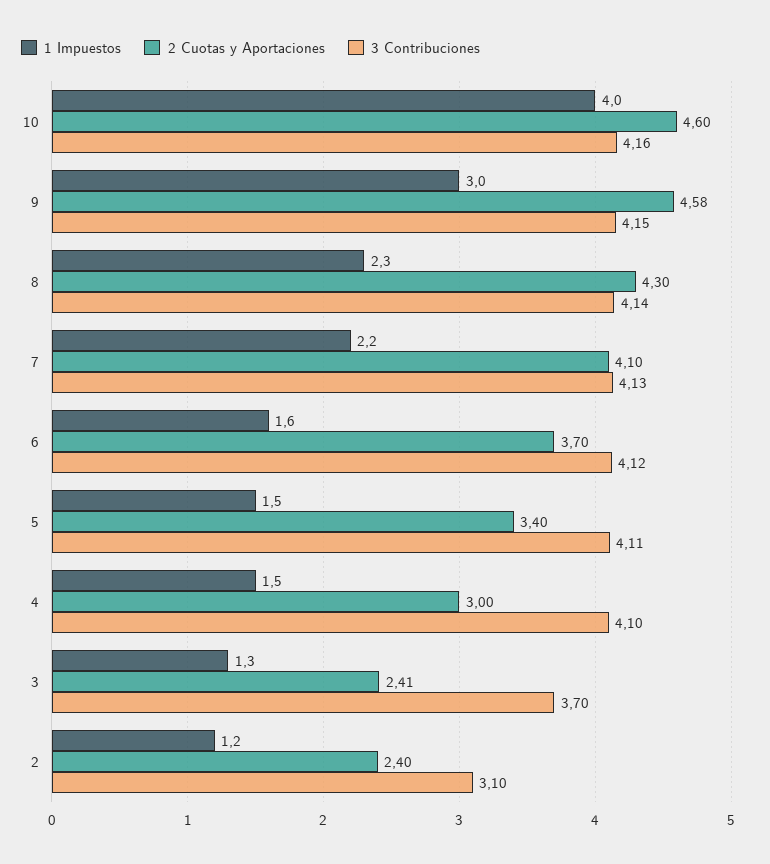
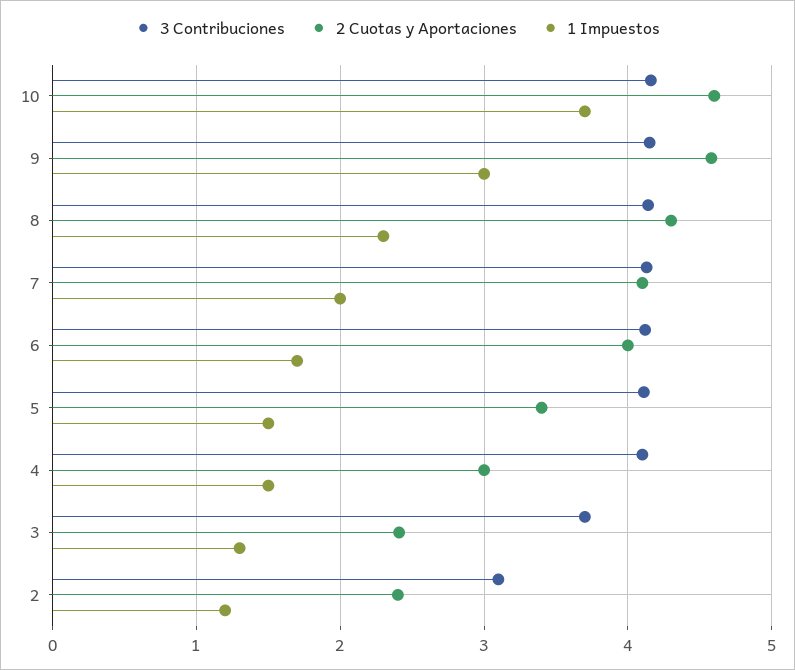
1 Impuestos, 10: 4 -> 3.7
1 Impuestos, 7: 2.2 -> 2
1 Impuestos, 6: 1.6 -> 1.7
2 Cuotas y Aportaciones, 6: 3.7 -> 4

